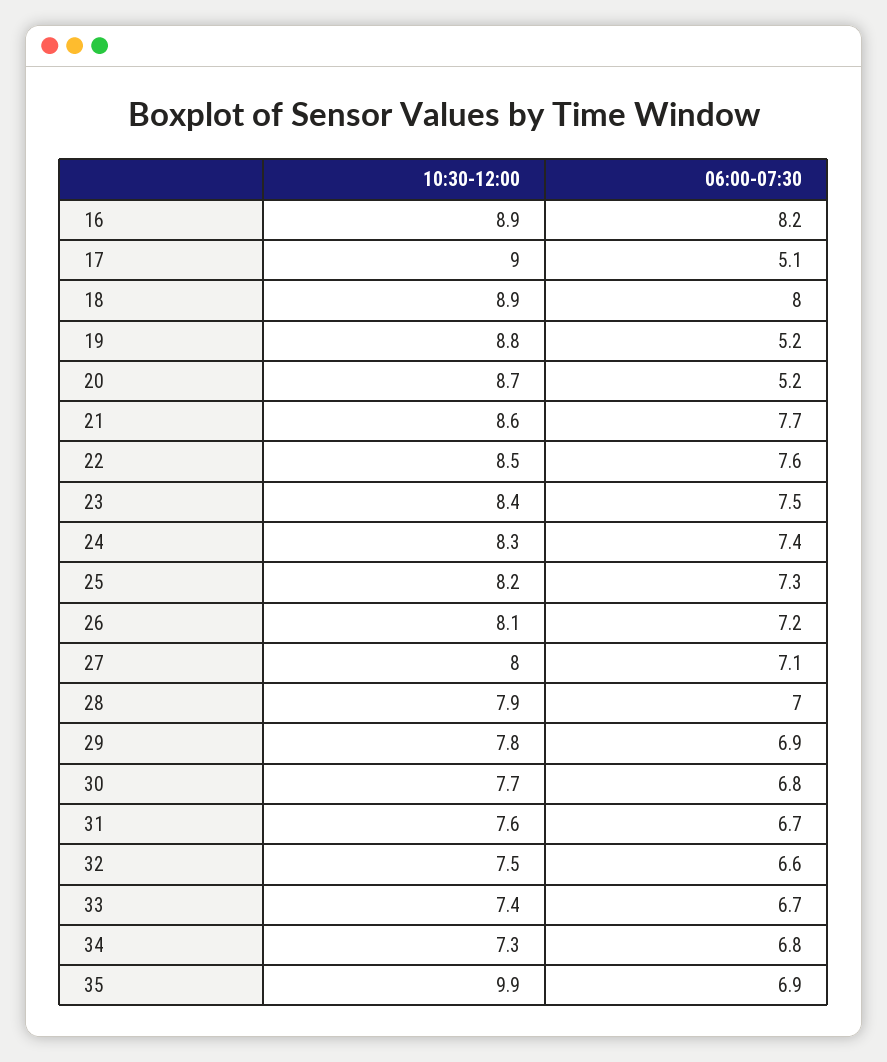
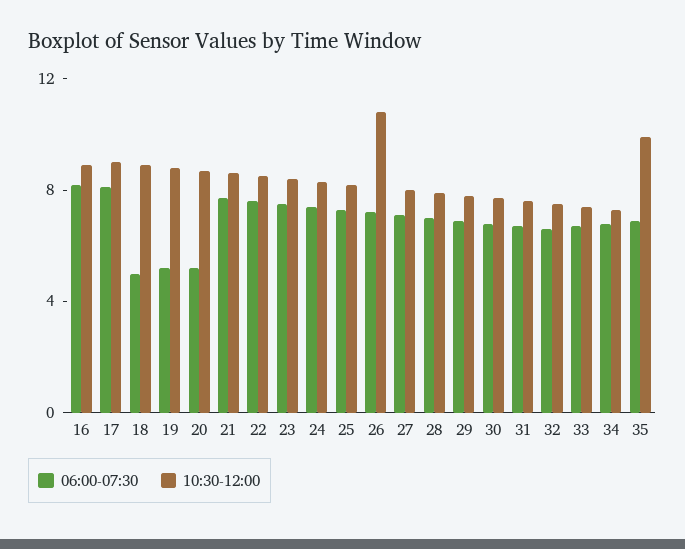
06:00-07:30, 17: 5.1 -> 8
06:00-07:30, 18: 8 -> 5
10:30-12:00, 26: 8.1 -> 11

